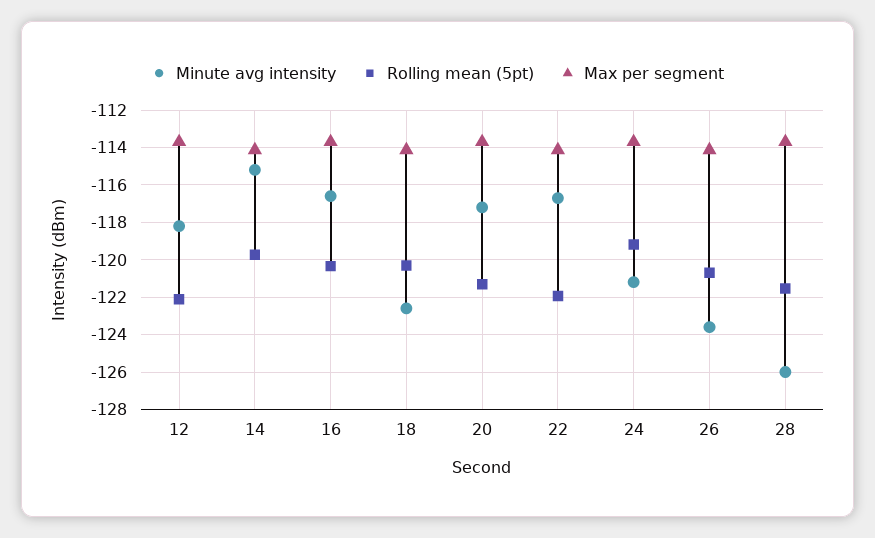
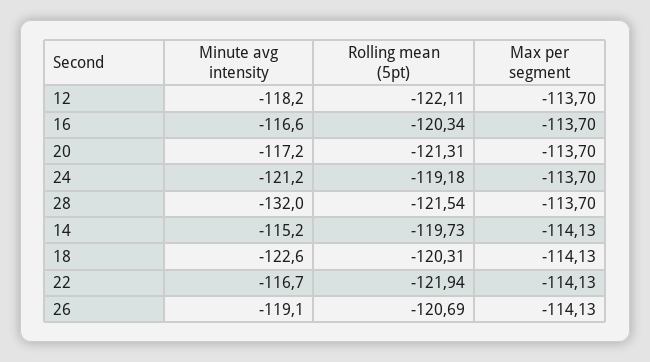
Minute avg intensity, 26: -123.5 -> -119.1
Minute avg intensity, 28: -126 -> -132

